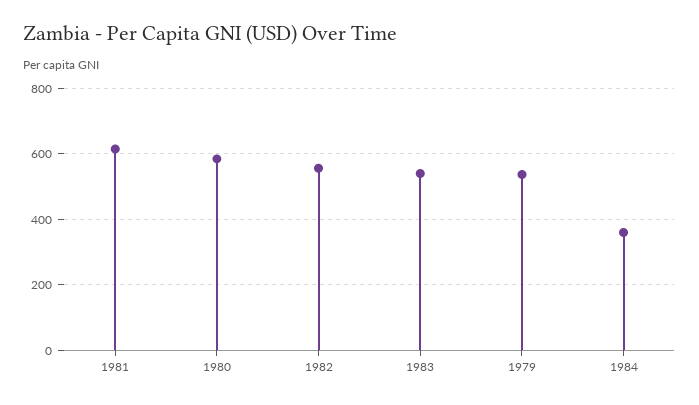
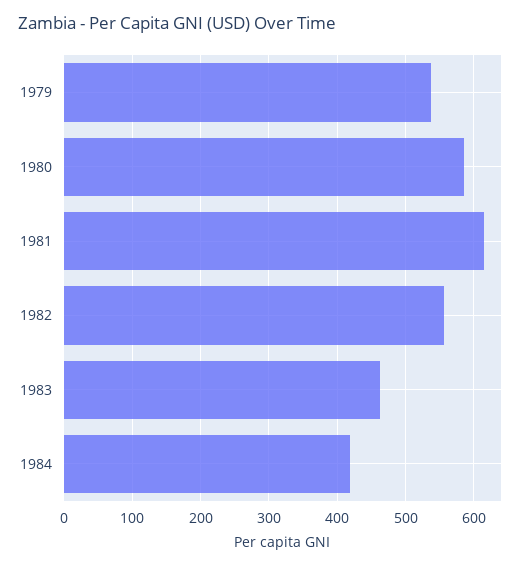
1983: 540 -> 460
1984: 360 -> 420

